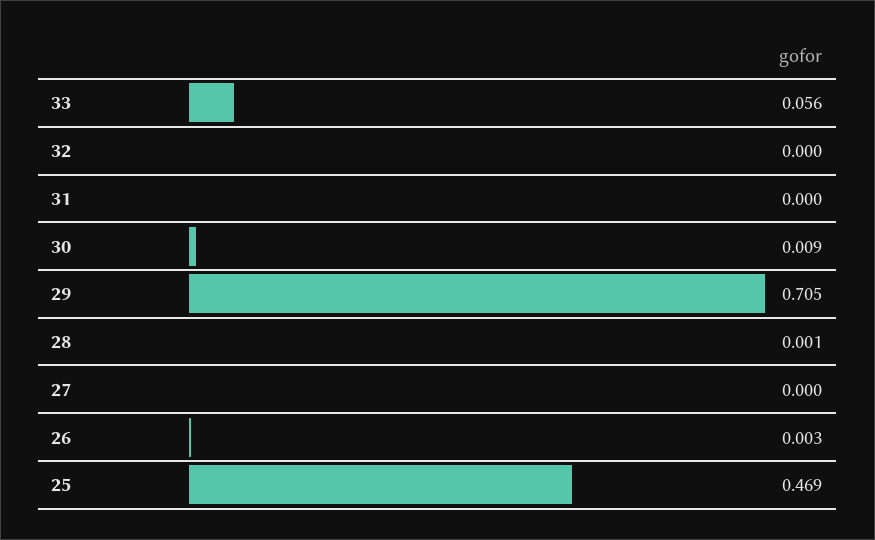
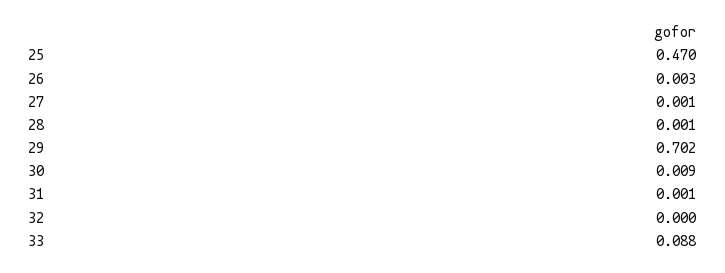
33: 0.056 -> 0.088
31: 0 -> 0.001
29: 0.705 -> 0.702
27: 0 -> 0.001
25: 0.469 -> 0.47

